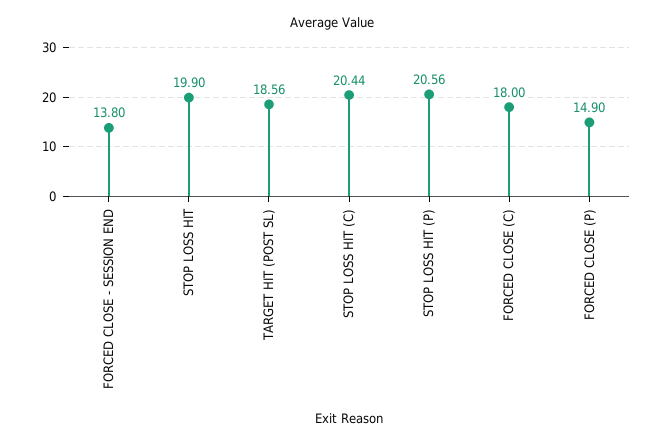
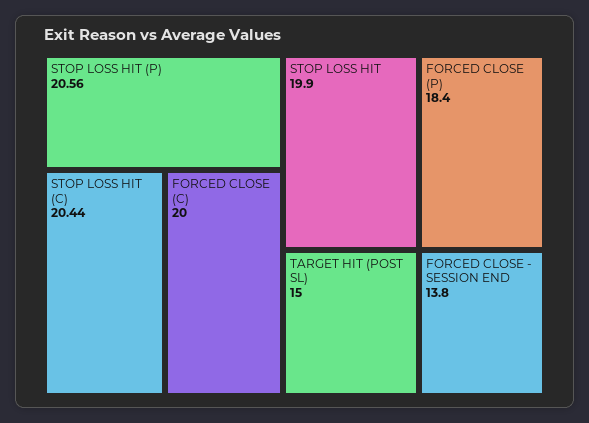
TARGET HIT (POST SL): 18.56 -> 15
FORCED CLOSE (C): 18 -> 20
FORCED CLOSE (P): 14.9 -> 18.4

